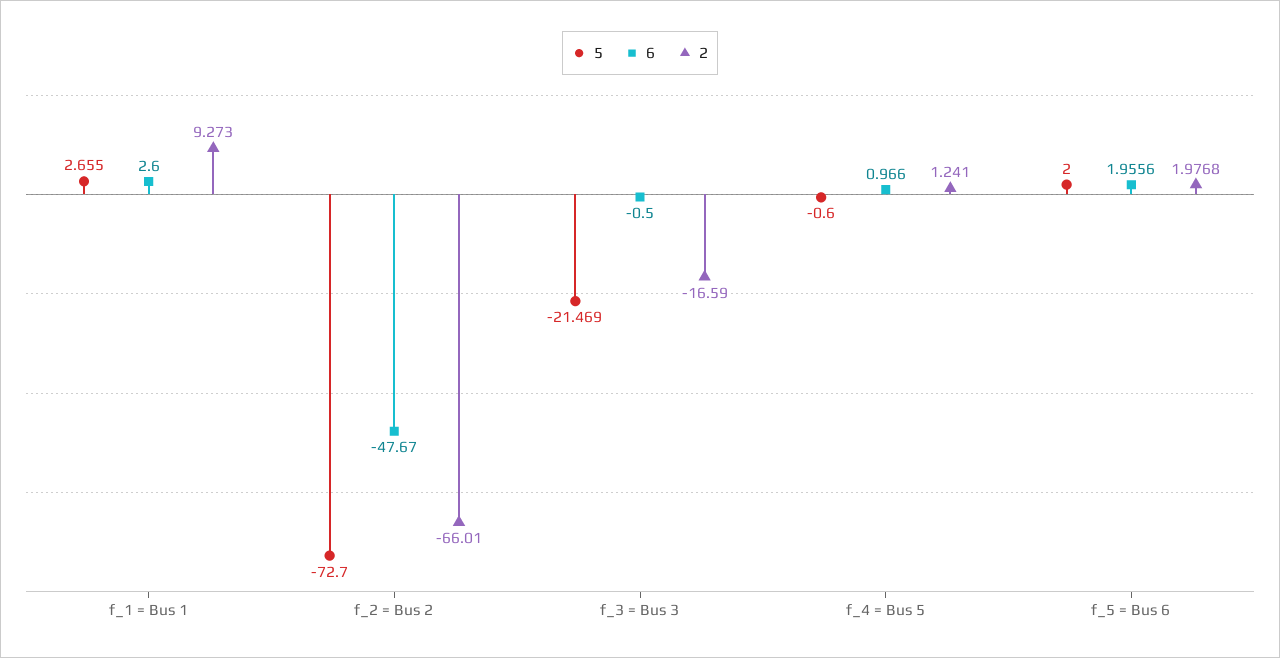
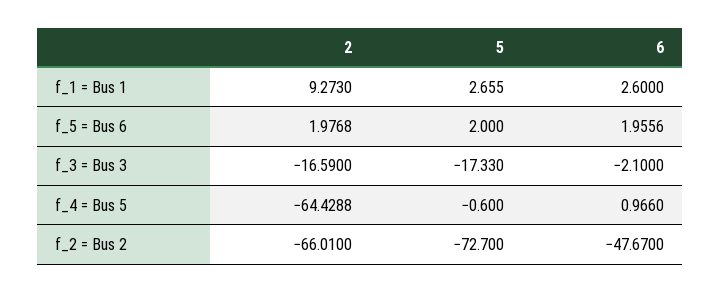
5, f_3 = Bus 3: -21.469 -> -17.33
6, f_3 = Bus 3: -0.5 -> -2.1
2, f_4 = Bus 5: 1.241 -> -64.4288

